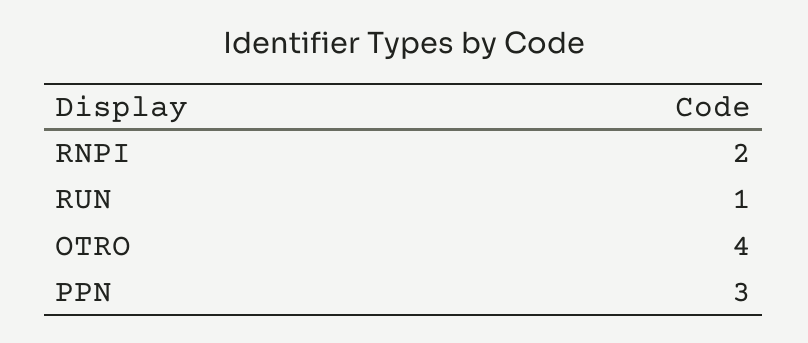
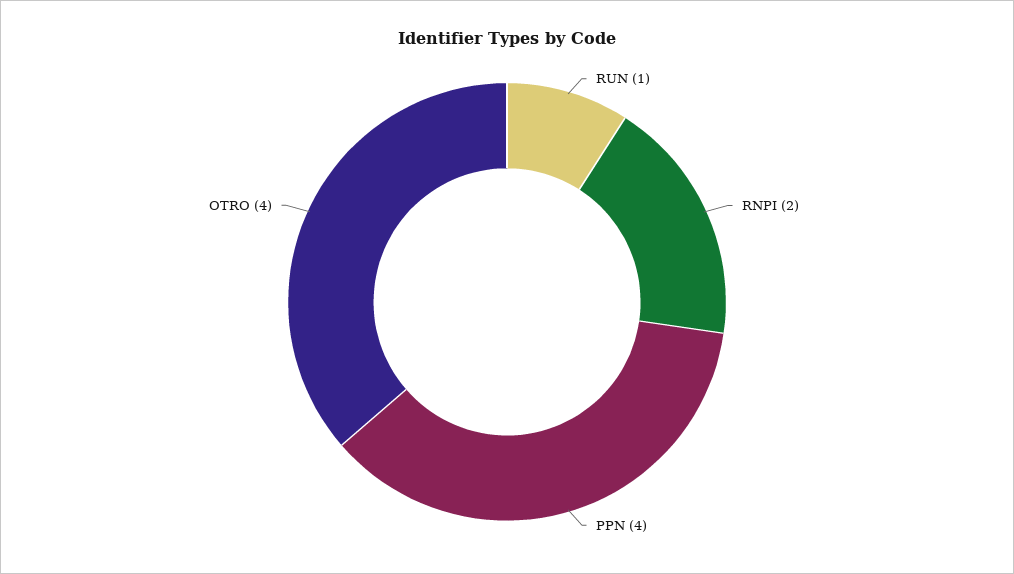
PPN: 3 -> 4

